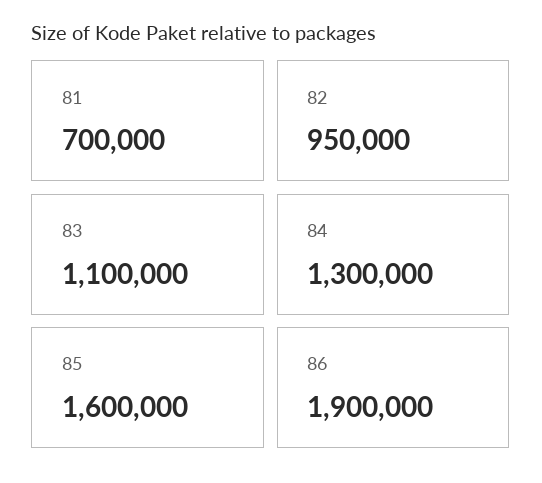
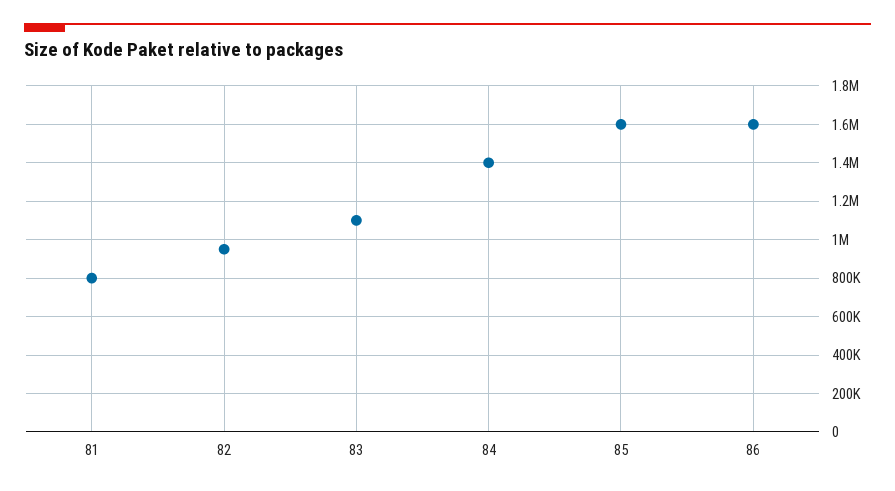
81: 700000 -> 800000
84: 1300000 -> 1400000
86: 1900000 -> 1600000

